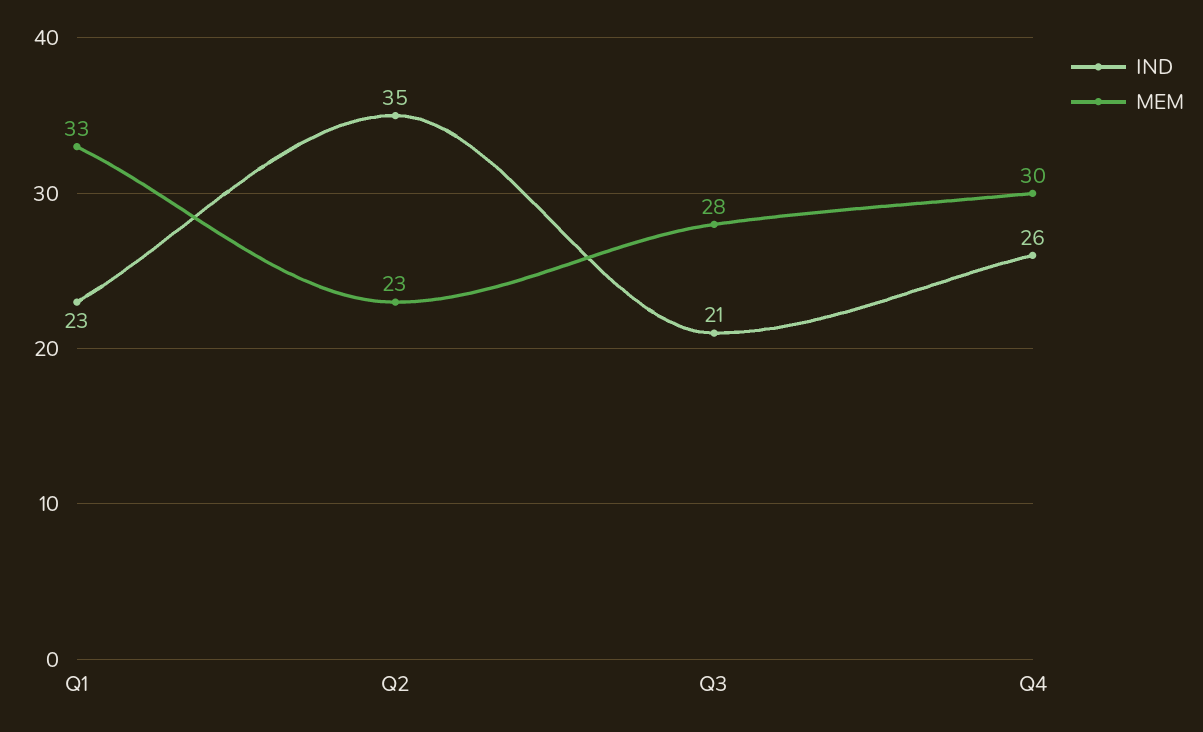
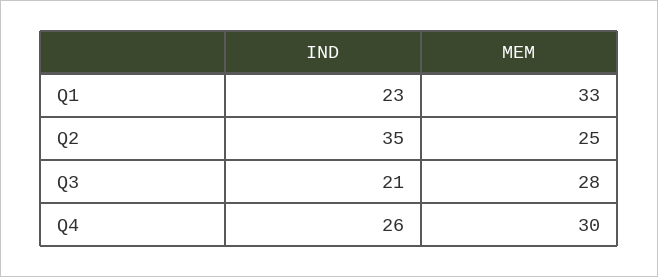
MEM, Q2: 23 -> 25

